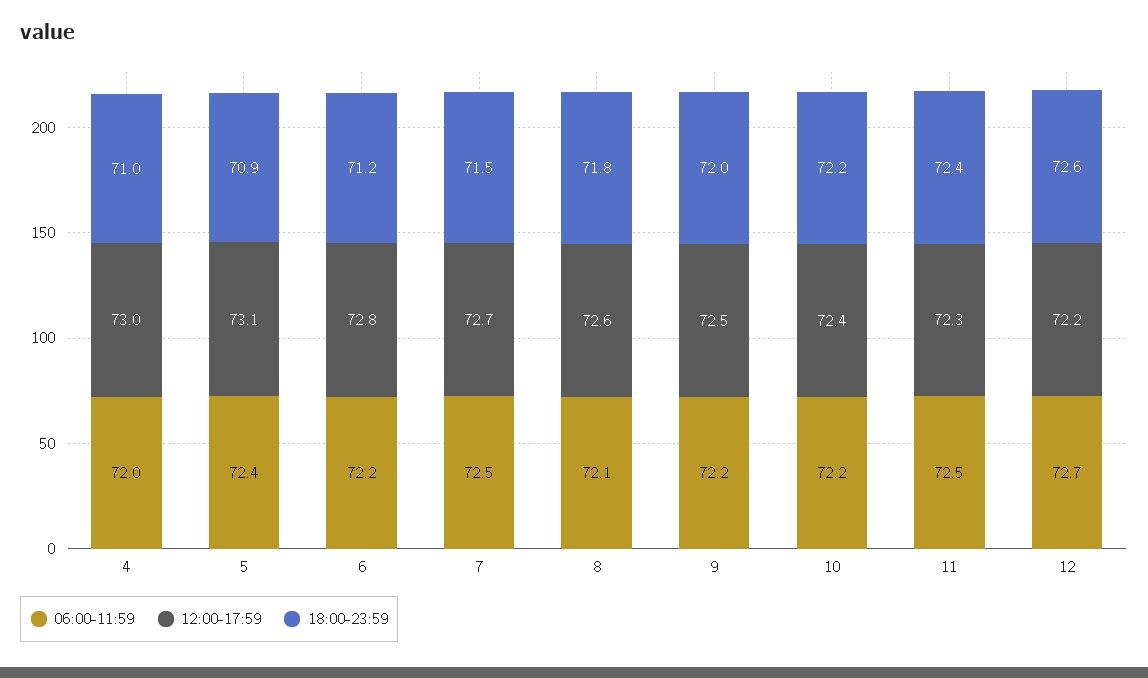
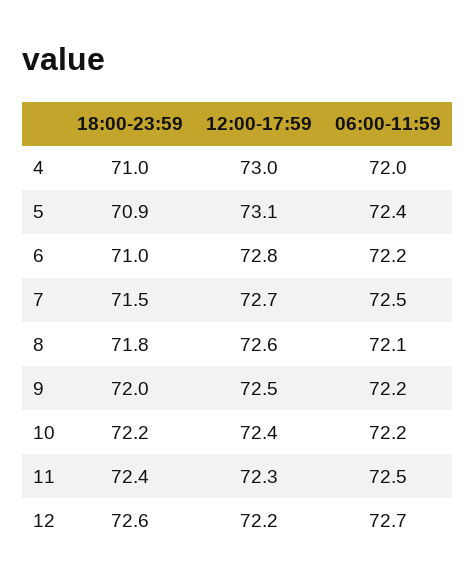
18:00-23:59, 6: 71.2 -> 71

